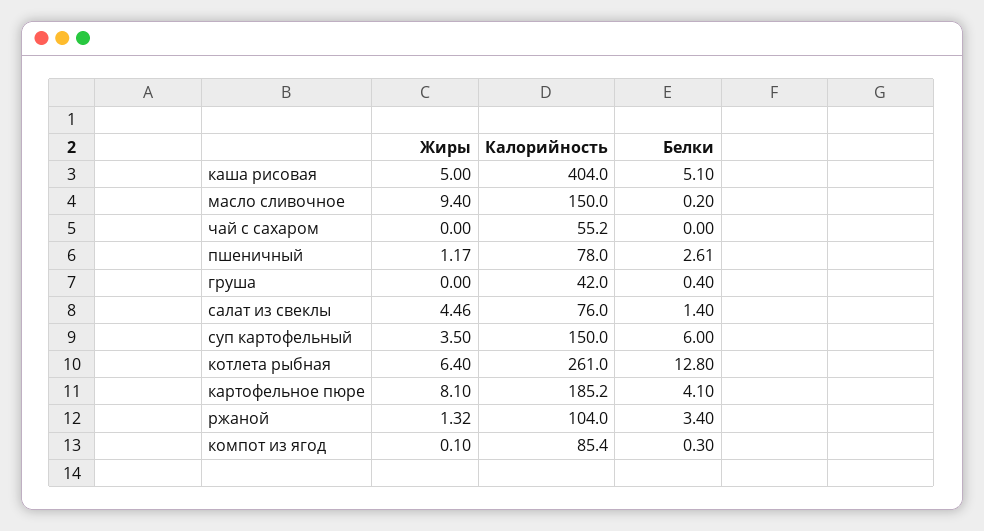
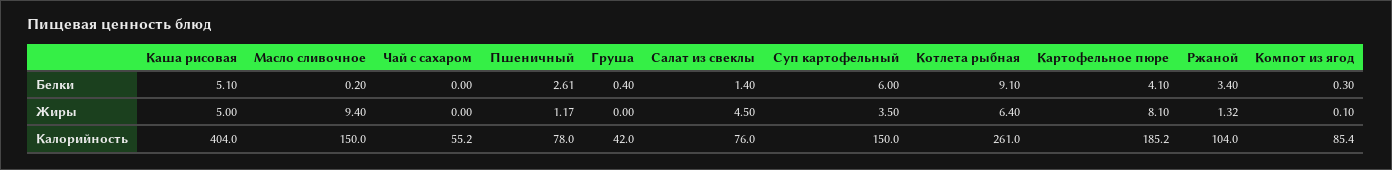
Жиры, салат из свеклы: 4.46 -> 4.5
Белки, котлета рыбная: 12.8 -> 9.1

